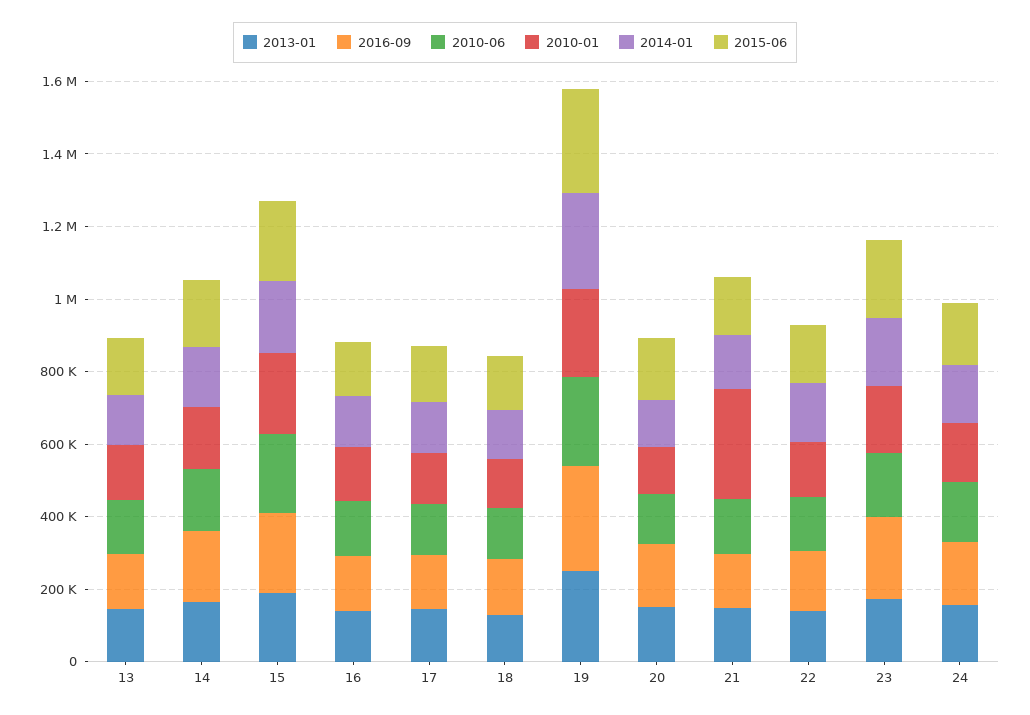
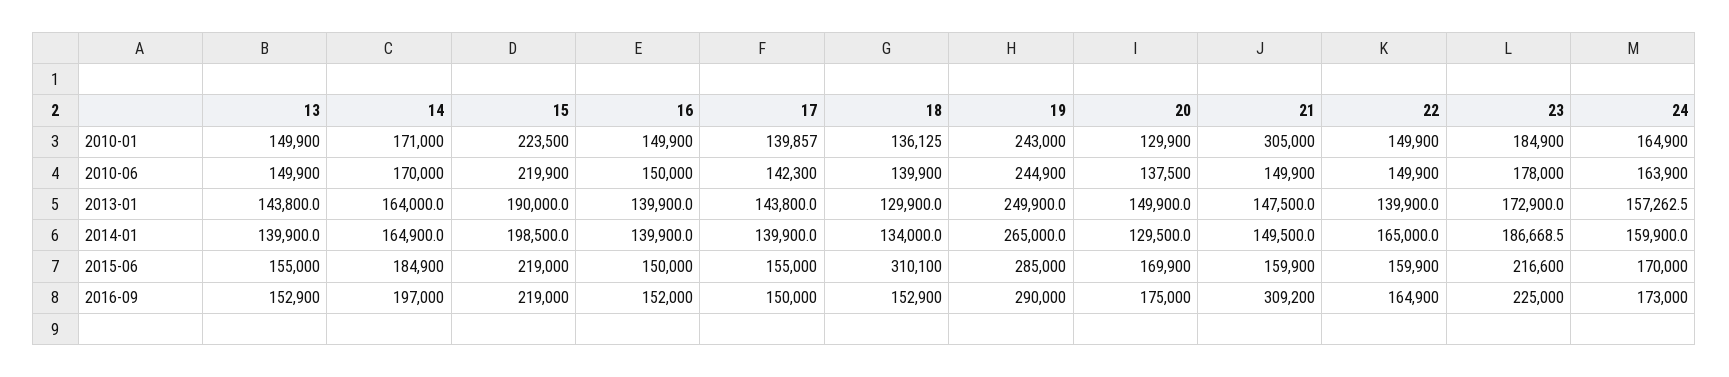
2015-06, 18: 150000 -> 310100
2016-09, 21: 150000 -> 309200

